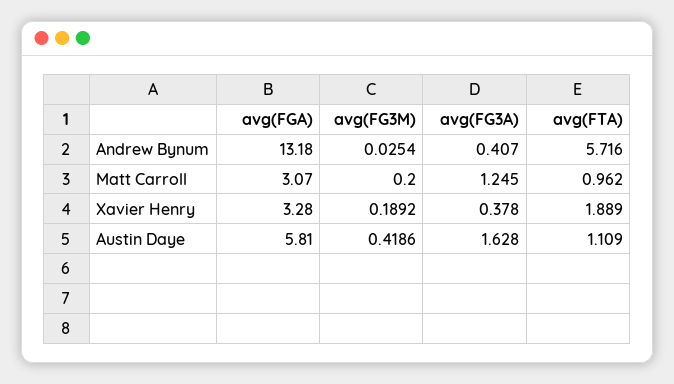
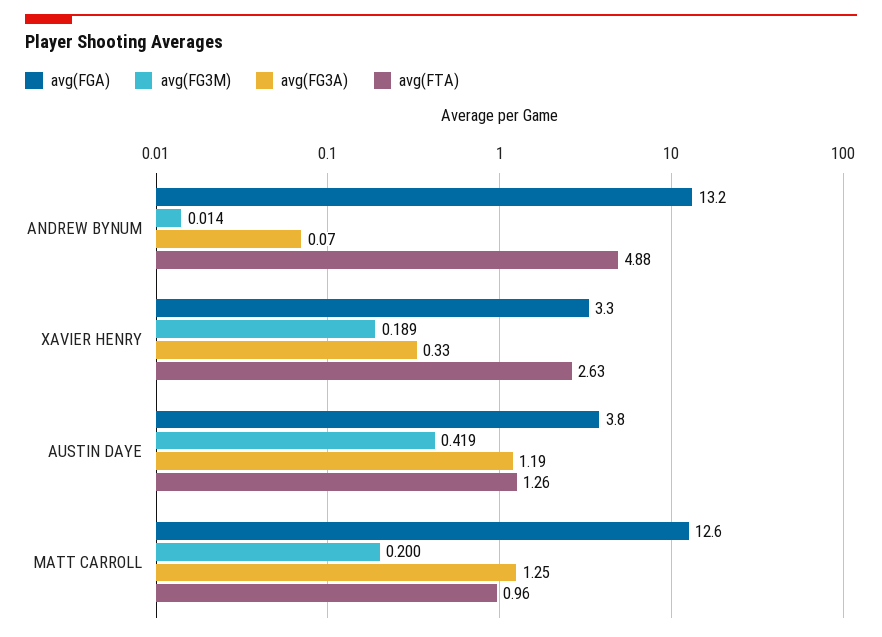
avg(FG3M), Andrew Bynum: 0.0254 -> 0.014
avg(FG3A), Andrew Bynum: 0.407 -> 0.07
avg(FTA), Andrew Bynum: 5.716 -> 4.88
avg(FGA), Matt Carroll: 3.07 -> 12.6
avg(FG3A), Xavier Henry: 0.378 -> 0.33
avg(FTA), Xavier Henry: 1.889 -> 2.63
avg(FGA), Austin Daye: 5.81 -> 3.8
avg(FG3A), Austin Daye: 1.628 -> 1.19
avg(FTA), Austin Daye: 1.109 -> 1.26

